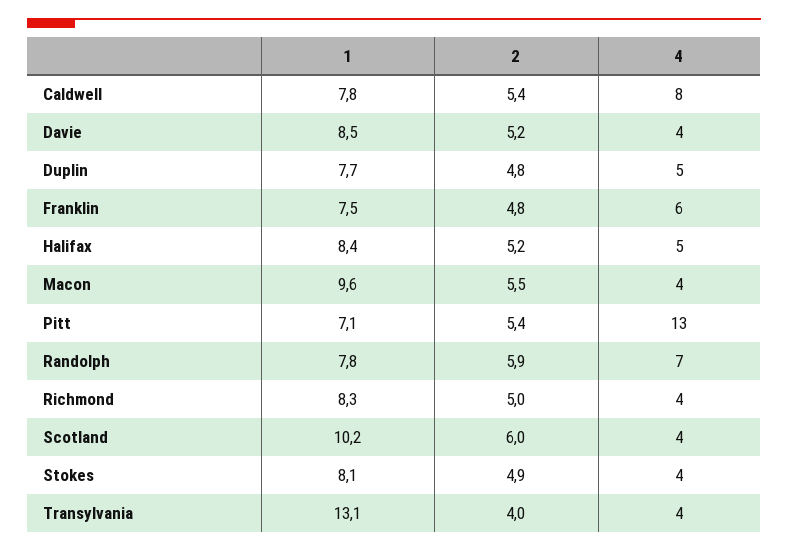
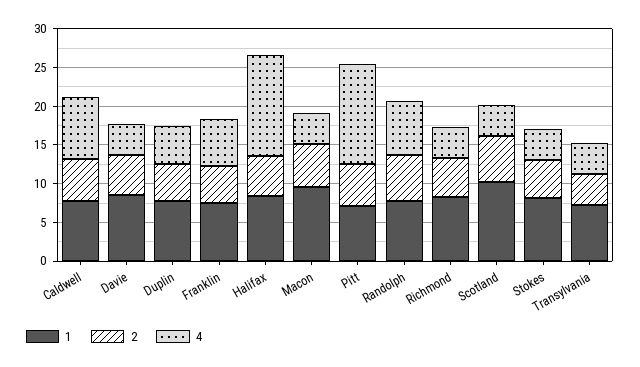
4, Halifax: 5 -> 12.5
1, Transylvania: 13.1 -> 7.5

